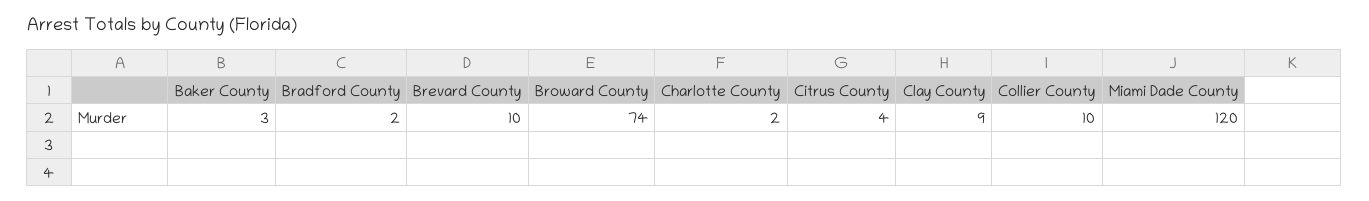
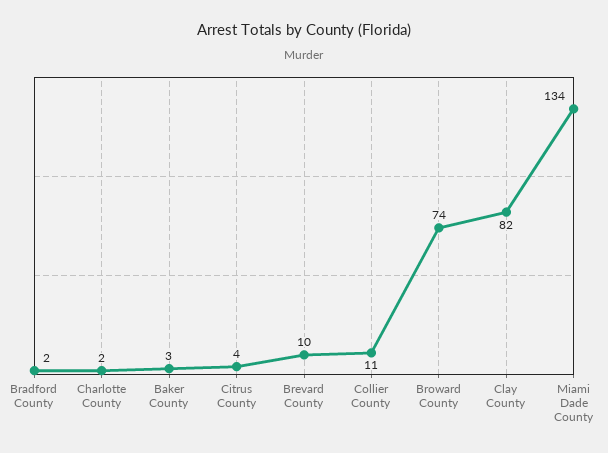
Clay County: 9 -> 82
Collier County: 10 -> 11
Miami Dade County: 120 -> 134

